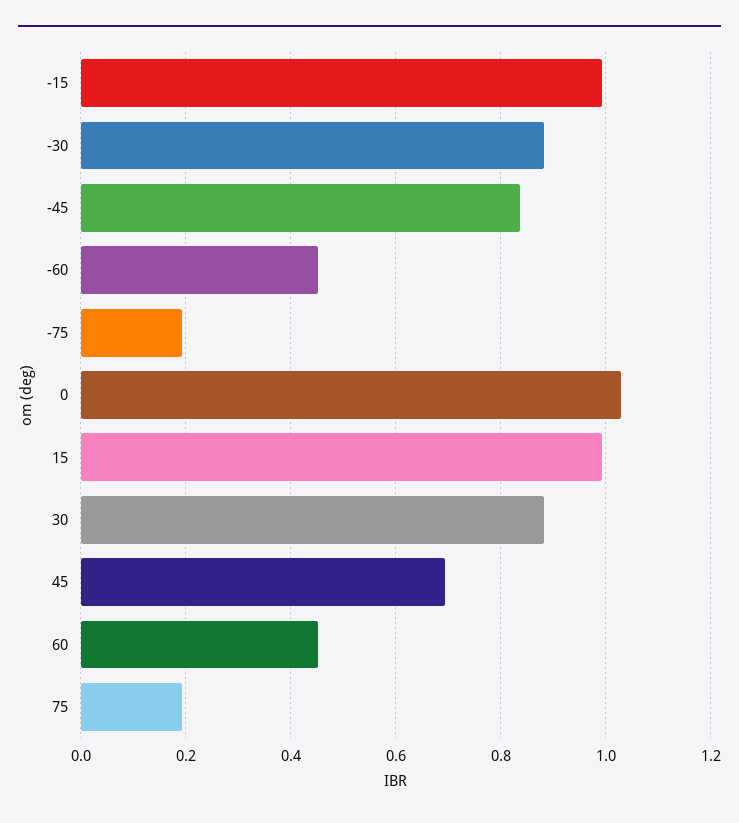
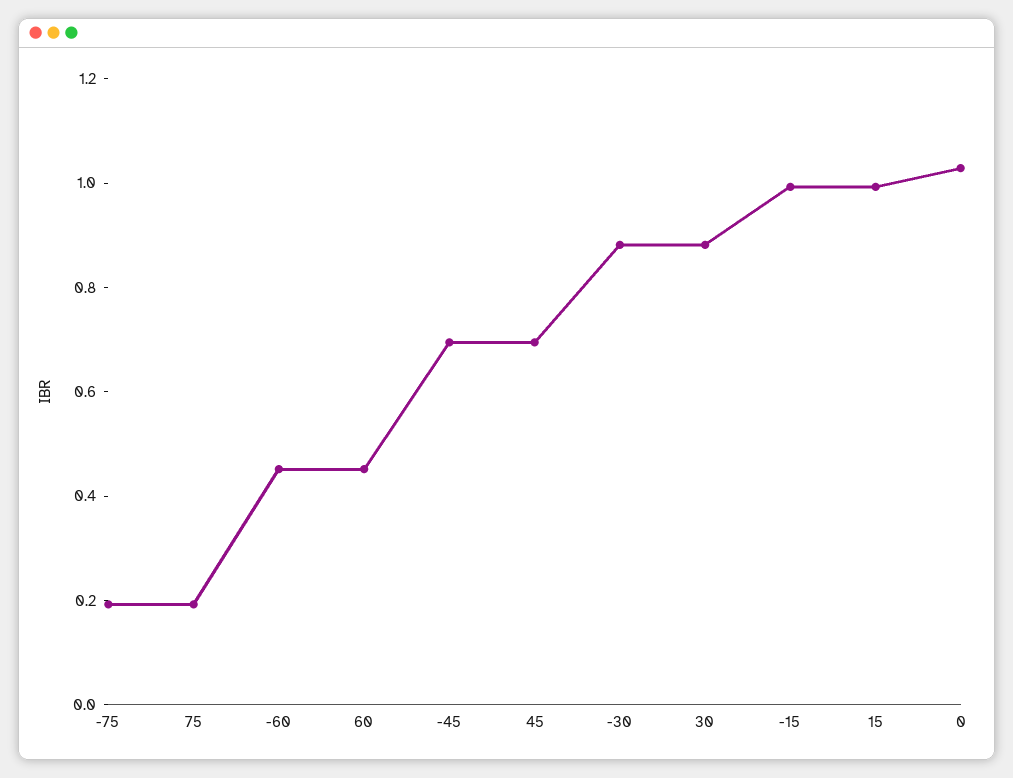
-45: 0.84 -> 0.7

